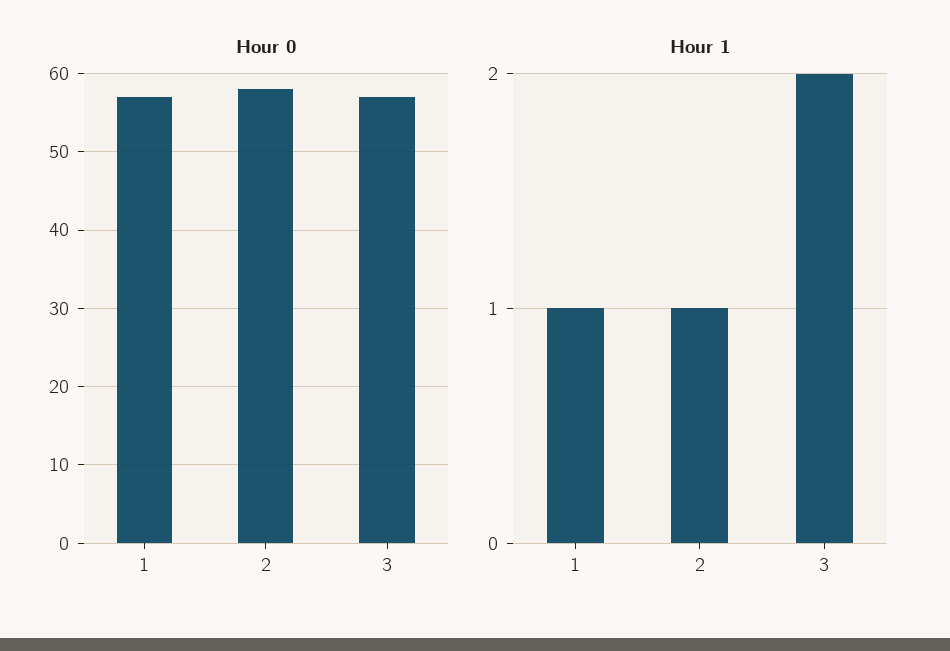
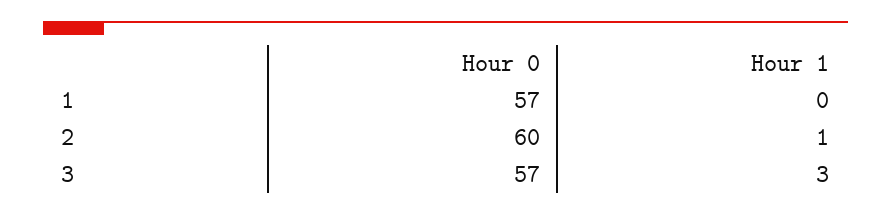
Hour 0, 2: 58 -> 60
Hour 1, 1: 1 -> 0
Hour 1, 3: 2 -> 3

